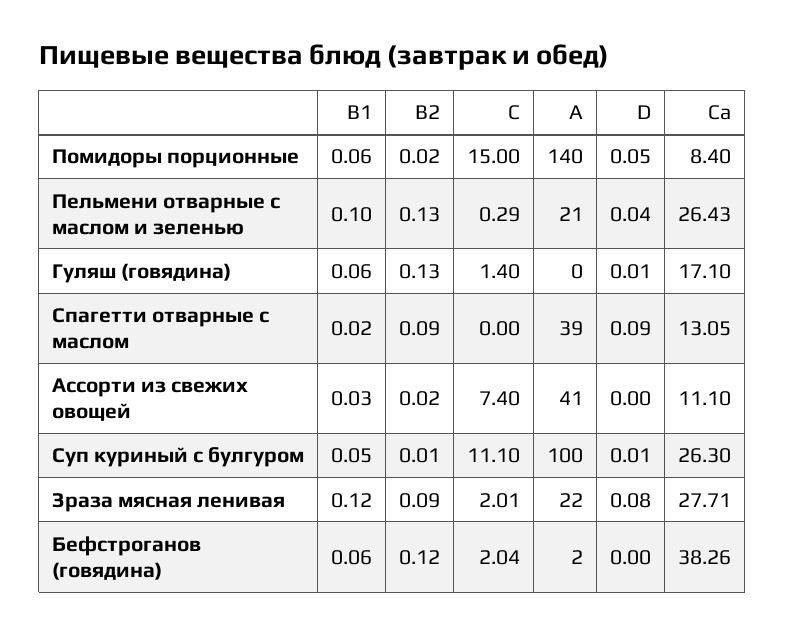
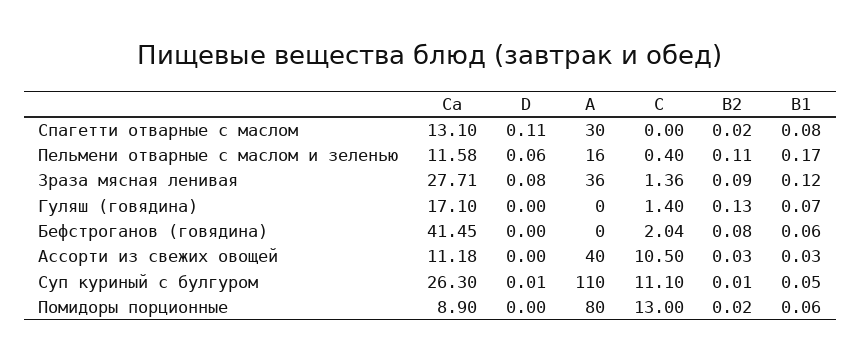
C, Помидоры порционные: 15 -> 13
A, Помидоры порционные: 140 -> 80
D, Помидоры порционные: 0.05 -> 0
Ca, Помидоры порционные: 8.4 -> 8.9
B1, Пельмени отварные с маслом и зеленью: 0.1 -> 0.17
B2, Пельмени отварные с маслом и зеленью: 0.13 -> 0.11
C, Пельмени отварные с маслом и зеленью: 0.29 -> 0.4
A, Пельмени отварные с маслом и зеленью: 21 -> 16
D, Пельмени отварные с маслом и зеленью: 0.04 -> 0.06
Ca, Пельмени отварные с маслом и зеленью: 26.43 -> 11.58
B1, Гуляш (говядина): 0.06 -> 0.07
D, Гуляш (говядина): 0.01 -> 0
B1, Спагетти отварные с маслом: 0.02 -> 0.08
B2, Спагетти отварные с маслом: 0.09 -> 0.02
A, Спагетти отварные с маслом: 39 -> 30
D, Спагетти отварные с маслом: 0.09 -> 0.11
Ca, Спагетти отварные с маслом: 13.05 -> 13.1
B2, Ассорти из свежих овощей: 0.02 -> 0.03
C, Ассорти из свежих овощей: 7.4 -> 10.5
A, Ассорти из свежих овощей: 41 -> 40
Ca, Ассорти из свежих овощей: 11.1 -> 11.18
A, Суп куриный с булгуром: 100 -> 110
C, Зраза мясная ленивая: 2.01 -> 1.36
A, Зраза мясная ленивая: 22 -> 36
B2, Бефстроганов (говядина): 0.12 -> 0.08
A, Бефстроганов (говядина): 2 -> 0
Ca, Бефстроганов (говядина): 38.26 -> 41.45

